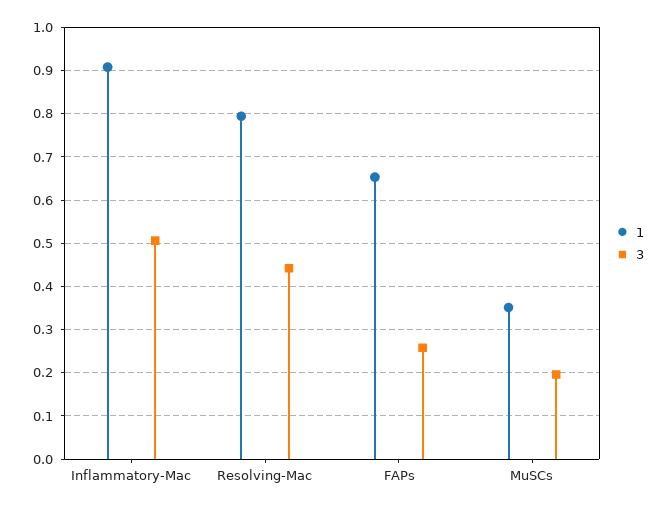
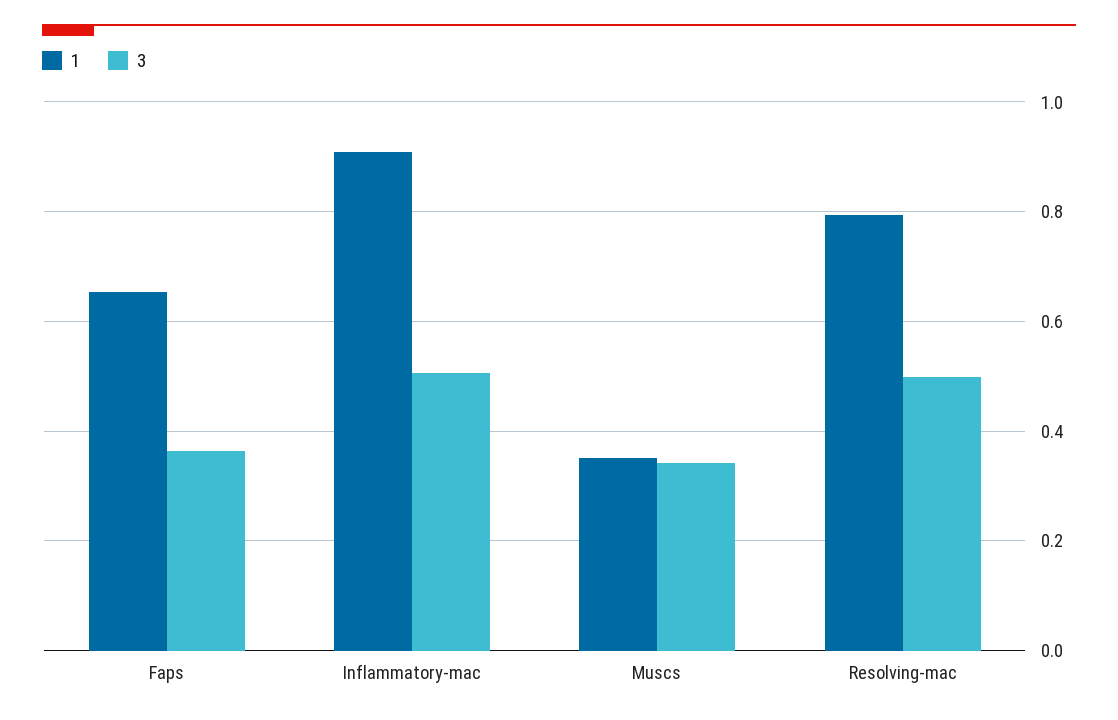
3, Resolving-Mac: 0.44 -> 0.5
3, FAPs: 0.26 -> 0.36
3, MuSCs: 0.2 -> 0.34

